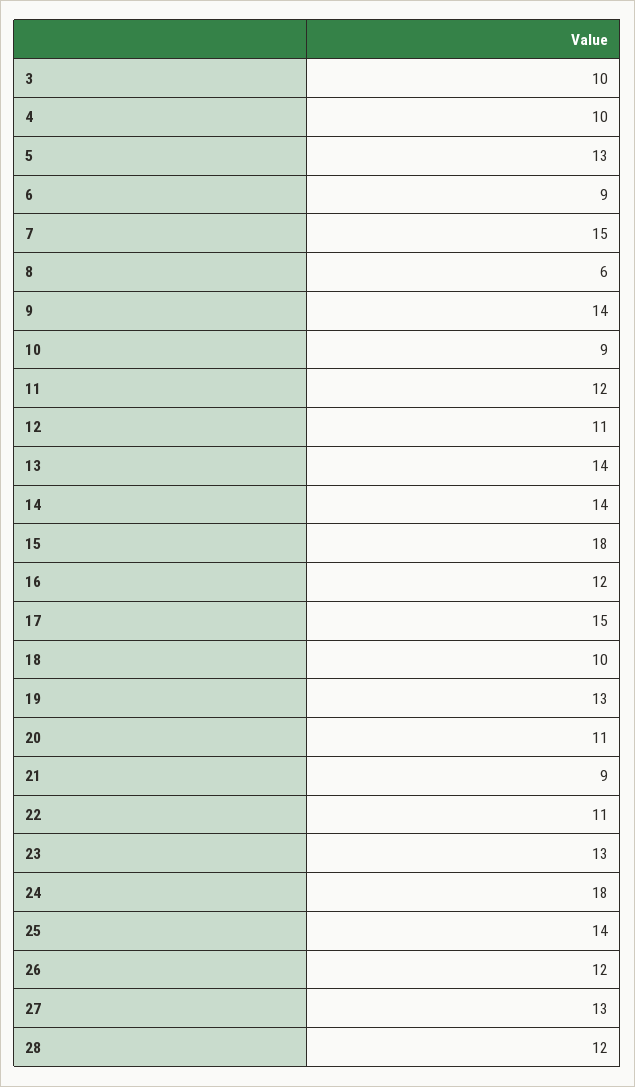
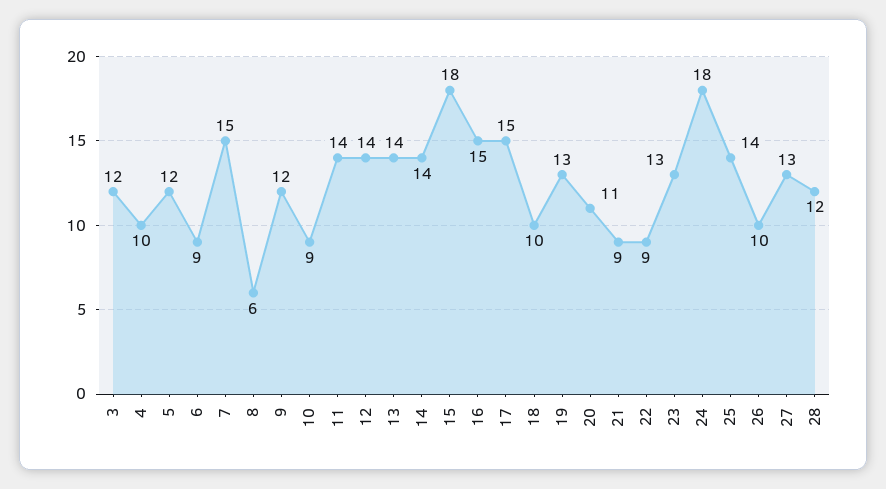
3: 10 -> 12
5: 13 -> 12
9: 14 -> 12
11: 12 -> 14
12: 11 -> 14
16: 12 -> 15
22: 11 -> 9
26: 12 -> 10

